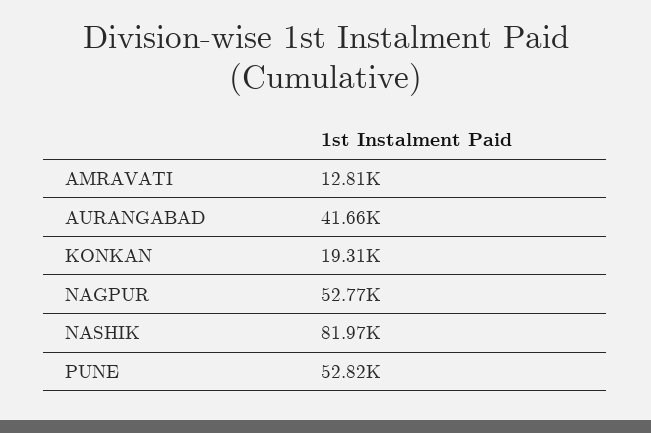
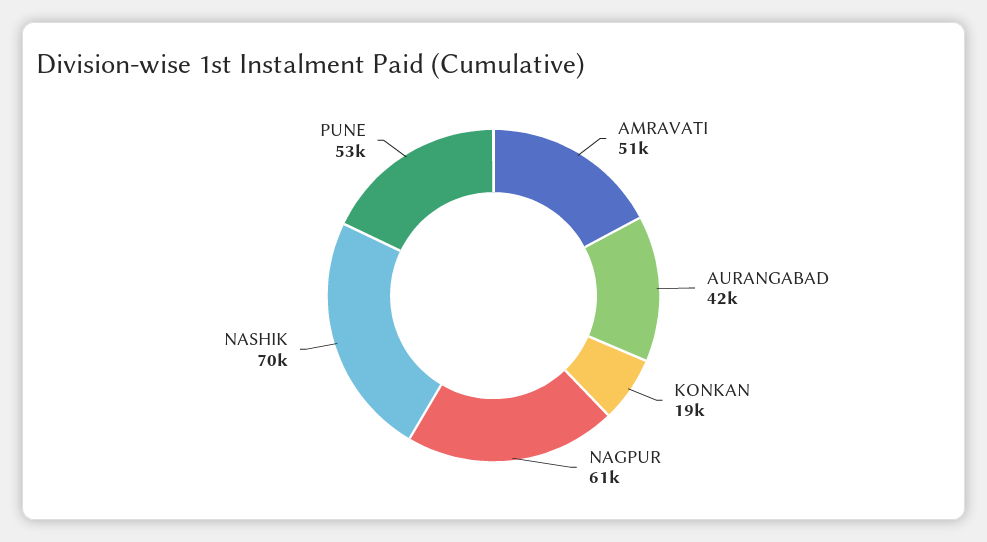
AMRAVATI: 12810 -> 51000
NAGPUR: 52770 -> 61000
NASHIK: 81970 -> 70000

